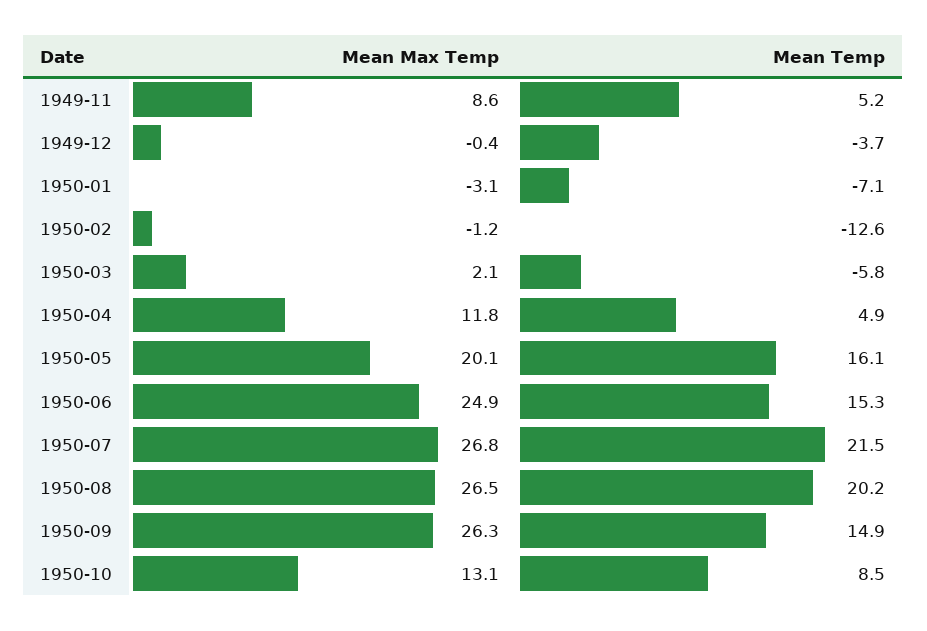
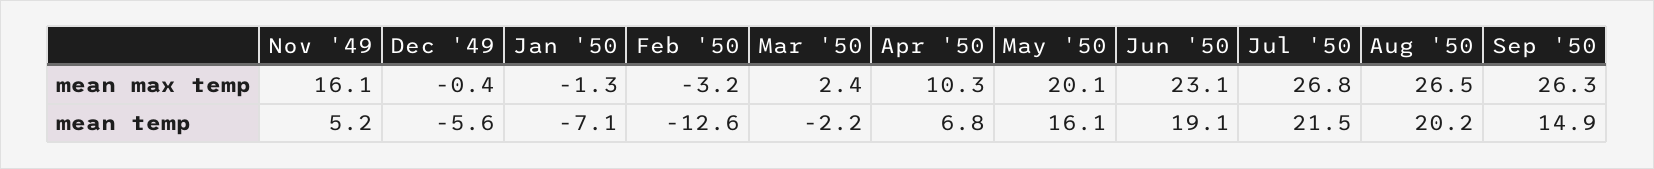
Mean Max Temp, 1949-11: 8.6 -> 16.1
Mean Temp, 1949-12: -3.7 -> -5.6
Mean Max Temp, 1950-01: -3.1 -> -1.3
Mean Max Temp, 1950-02: -1.2 -> -3.2
Mean Max Temp, 1950-03: 2.1 -> 2.4
Mean Temp, 1950-03: -5.8 -> -2.2
Mean Max Temp, 1950-04: 11.8 -> 10.3
Mean Temp, 1950-04: 4.9 -> 6.8
Mean Max Temp, 1950-06: 24.9 -> 23.1
Mean Temp, 1950-06: 15.3 -> 19.1
Mean Max Temp, 1950-10: 13.1 -> none
Mean Temp, 1950-10: 8.5 -> none

